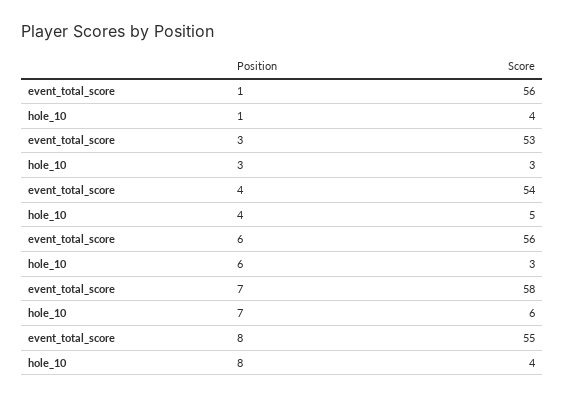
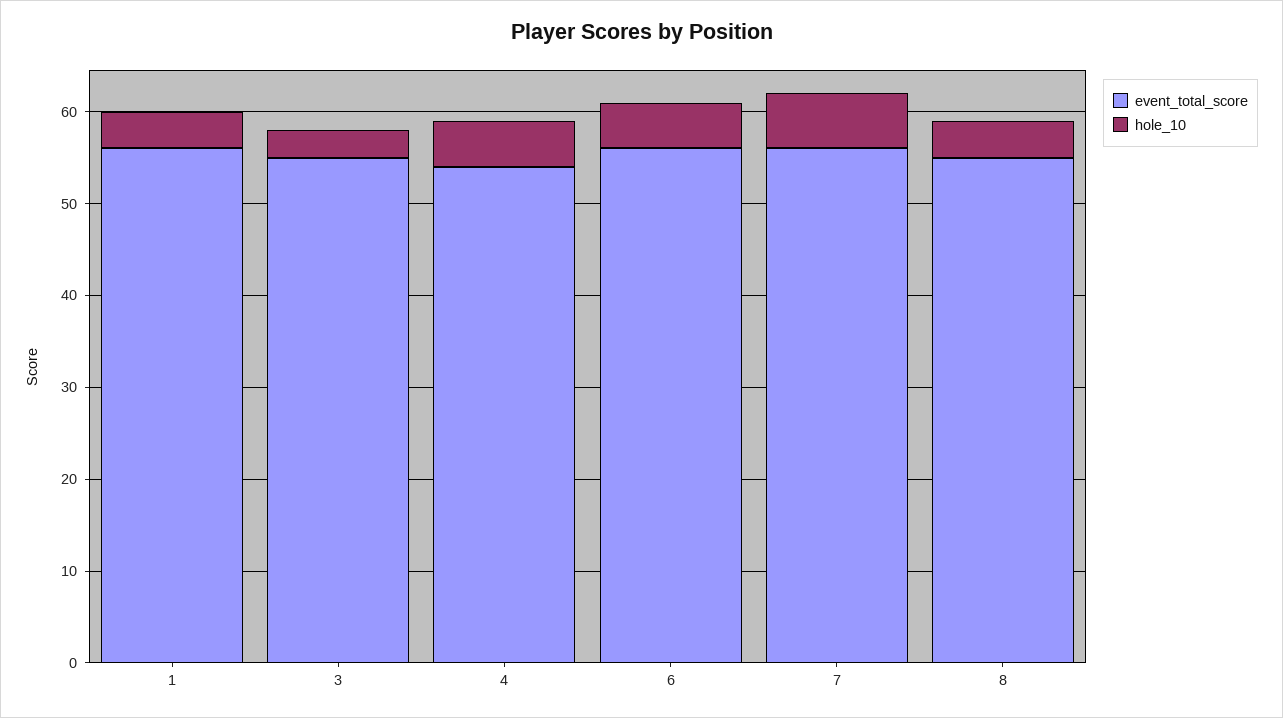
event_total_score, 3: 53 -> 55
hole_10, 6: 3 -> 5
event_total_score, 7: 58 -> 56

